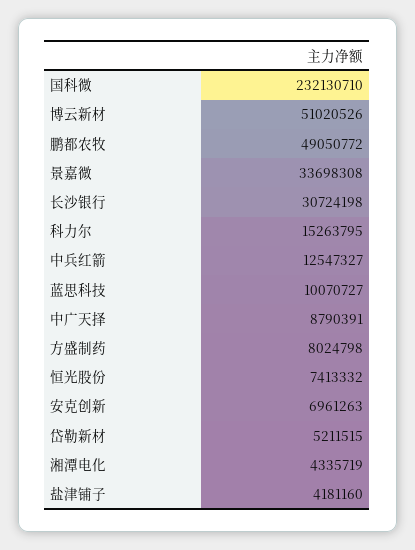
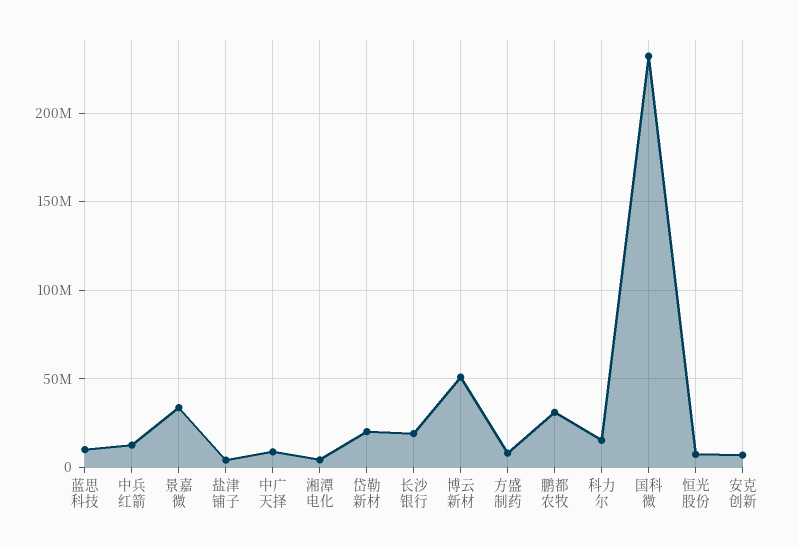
鹏都农牧: 49050772 -> 30000000
长沙银行: 30724198 -> 20000000
岱勒新材: 5211515 -> 20000000

